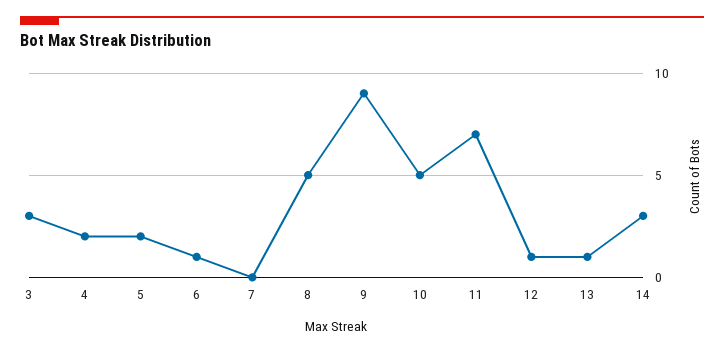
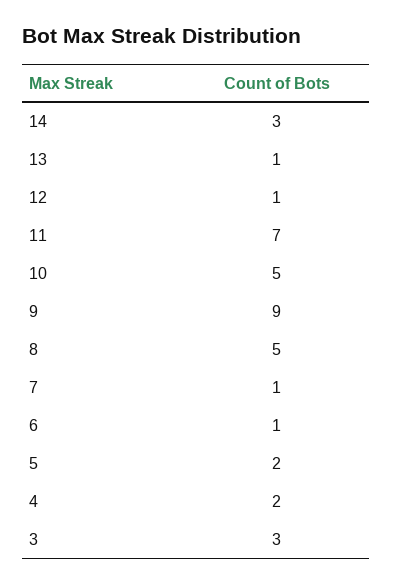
7: 0 -> 1

